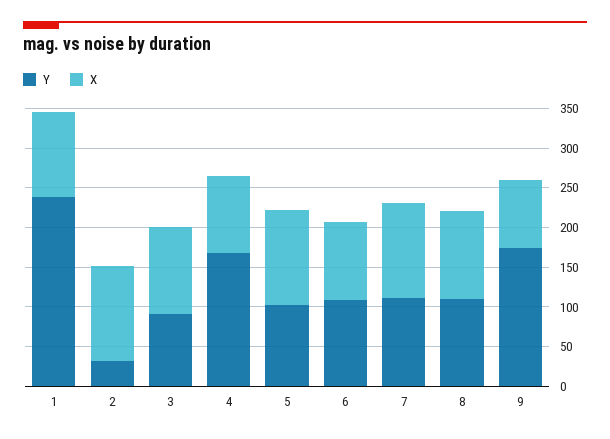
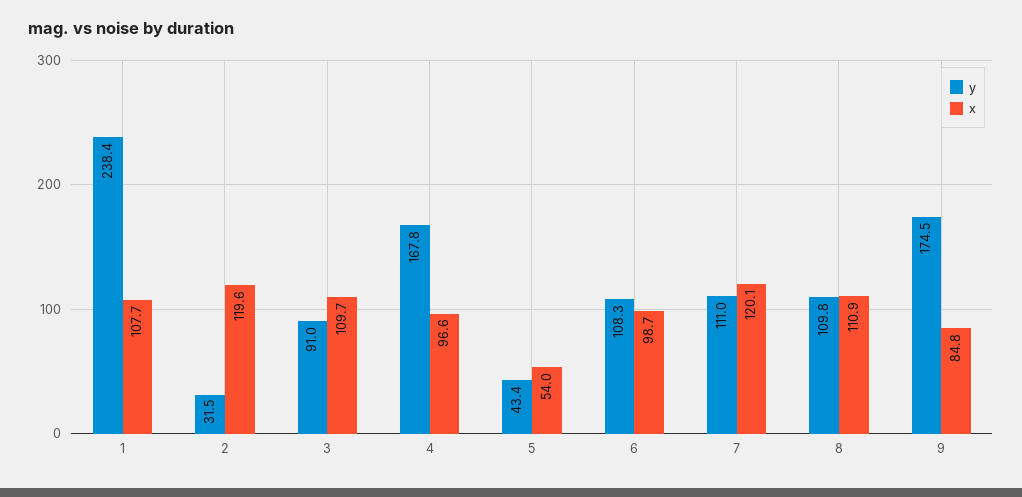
Y, 5: 100 -> 43.4
X, 5: 125 -> 54

